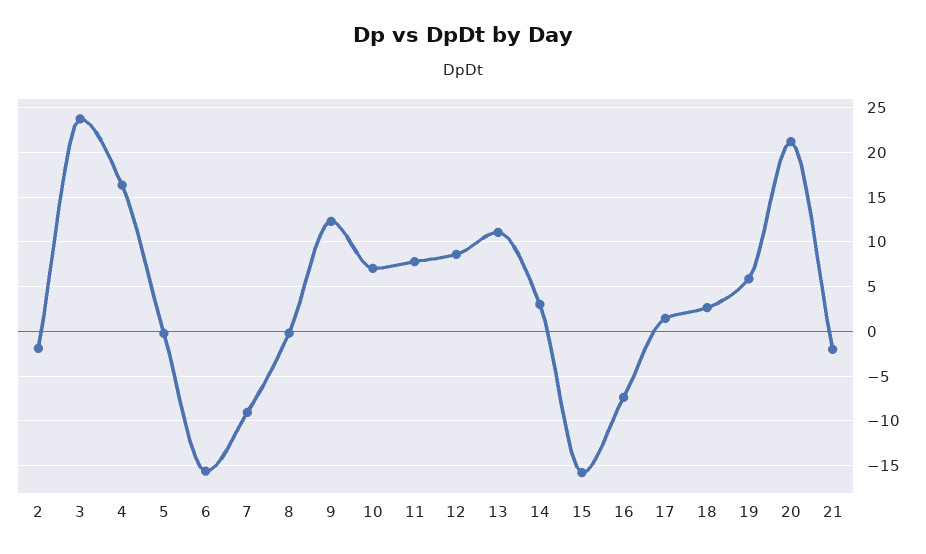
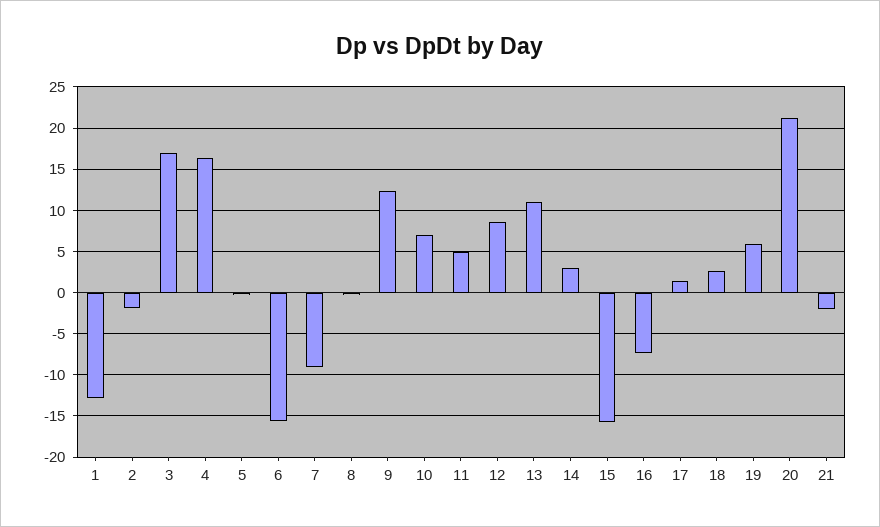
3: 24 -> 17
11: 8 -> 5
1: none -> -13

